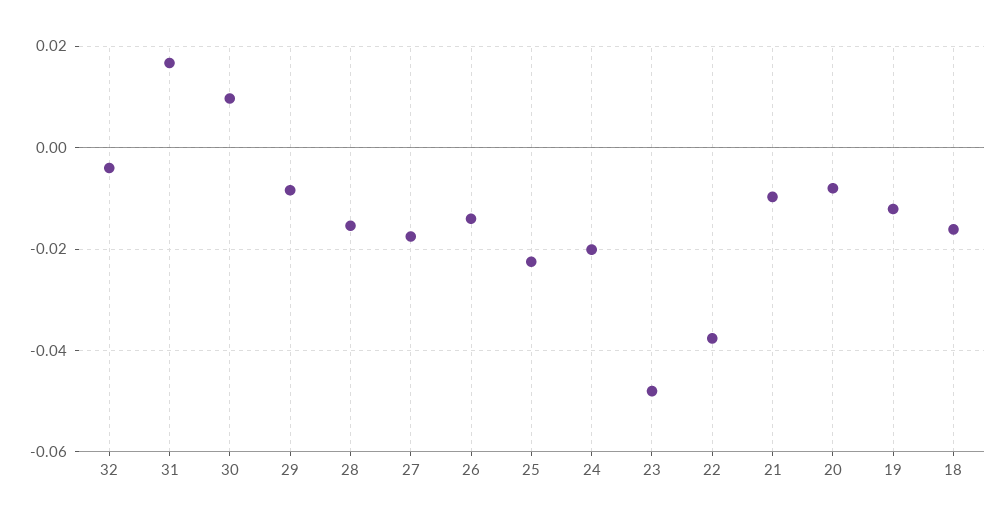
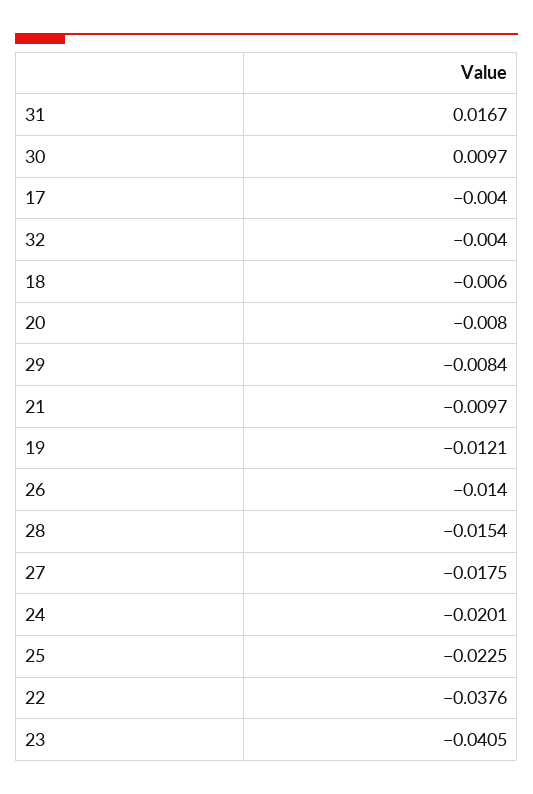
23: -0.048 -> -0.0405
18: -0.016 -> -0.006
17: none -> -0.004

